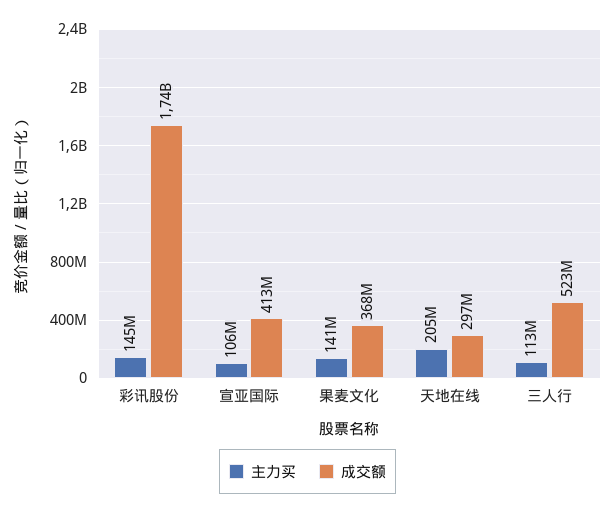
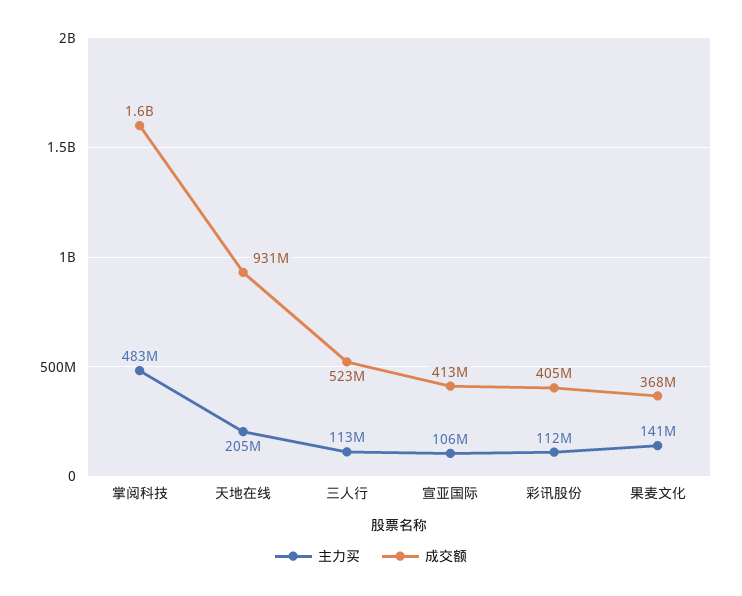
主力买, 彩讯股份: 145000000 -> 112000000
成交额, 彩讯股份: 1740000000 -> 405000000
成交额, 天地在线: 297000000 -> 931000000
主力买, 掌阅科技: none -> 483000000
成交额, 掌阅科技: none -> 1600000000

